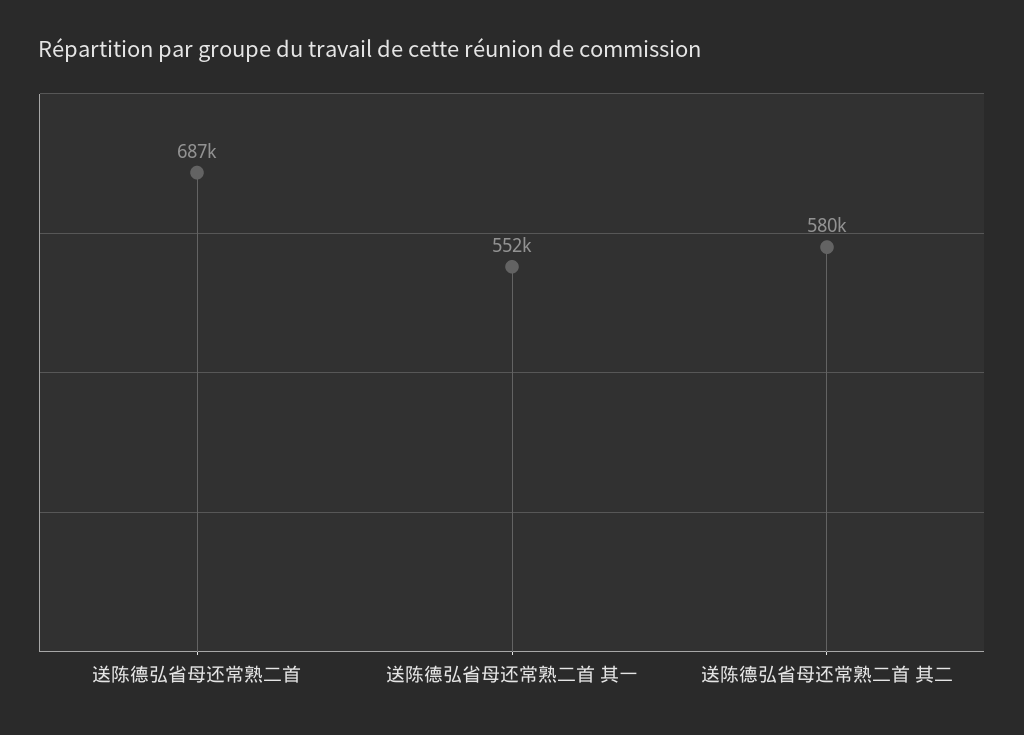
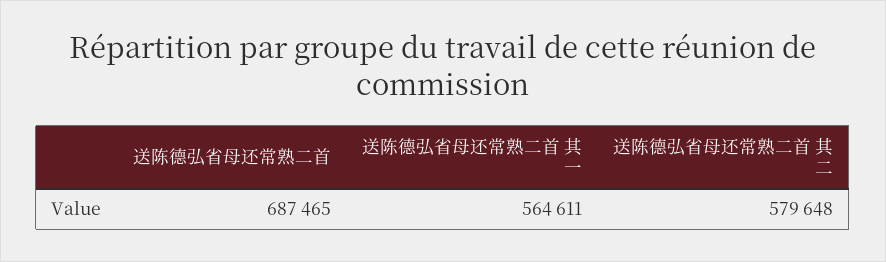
送陈德弘省母还常熟二首 其一: 552000 -> 564611

